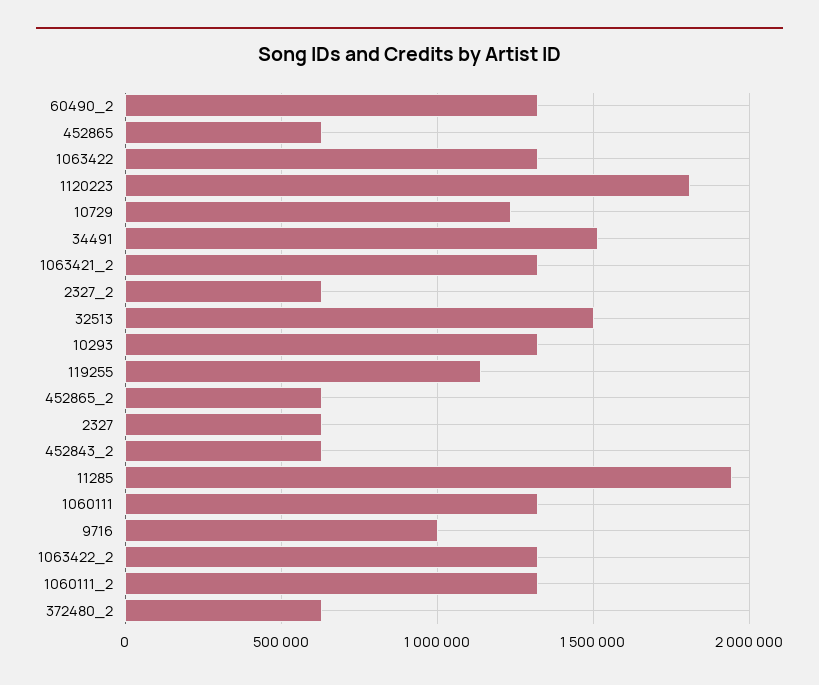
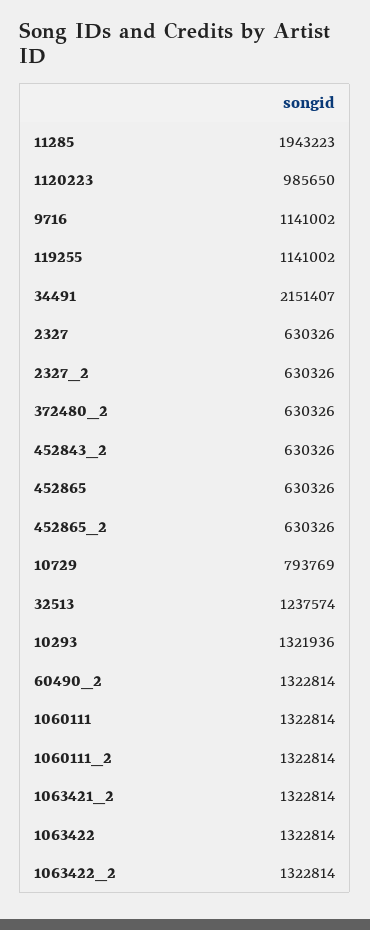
1120223: 1800000 -> 985650
10729: 1250000 -> 793769
34491: 1500000 -> 2151407
32513: 1500000 -> 1237574
9716: 1000000 -> 1141002

